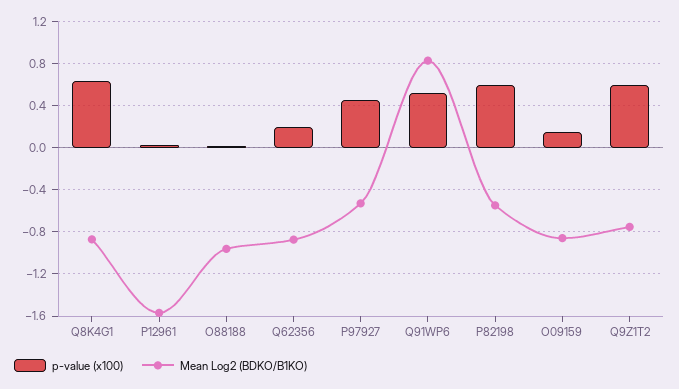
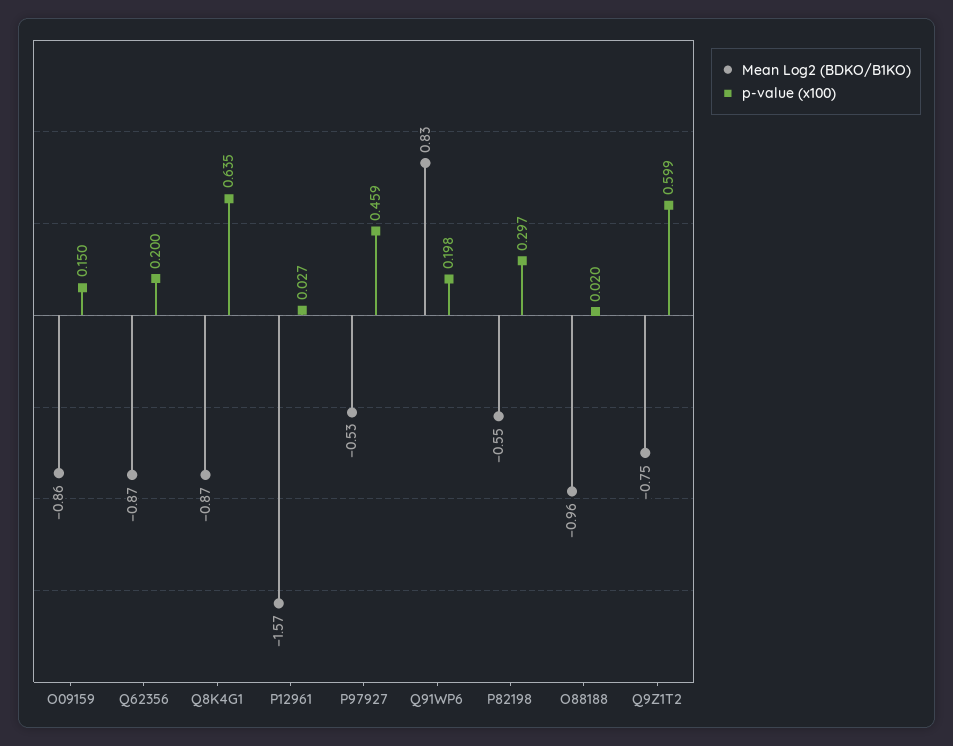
p-value (x100), Q91WP6: 0.5 -> 0.198
p-value (x100), P82198: 0.6 -> 0.297

